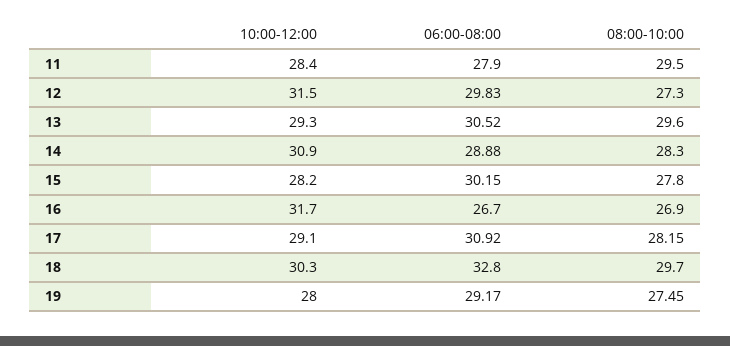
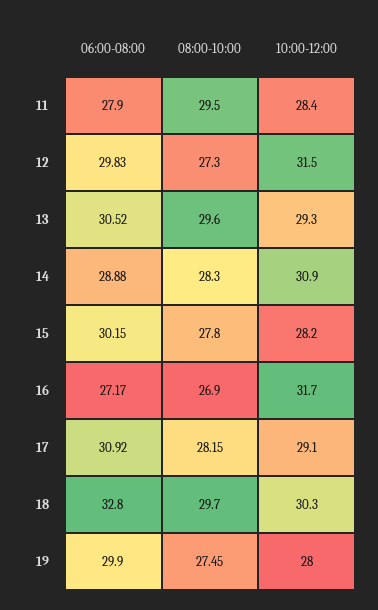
06:00-08:00, 16: 26.7 -> 27.17
06:00-08:00, 19: 29.17 -> 29.9

